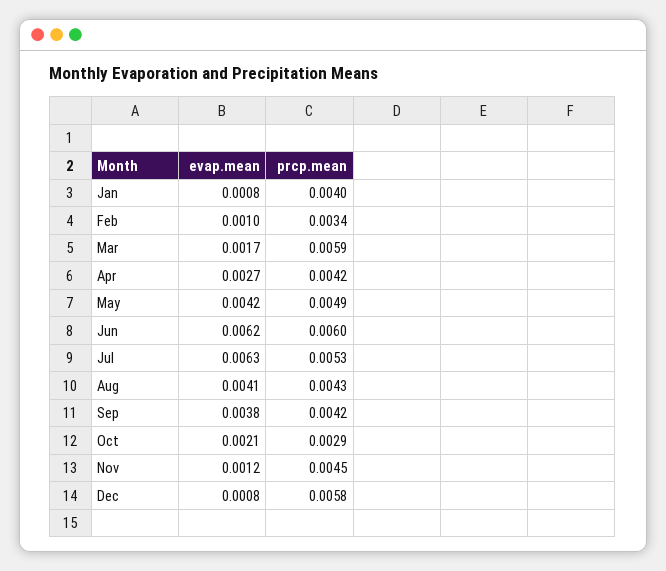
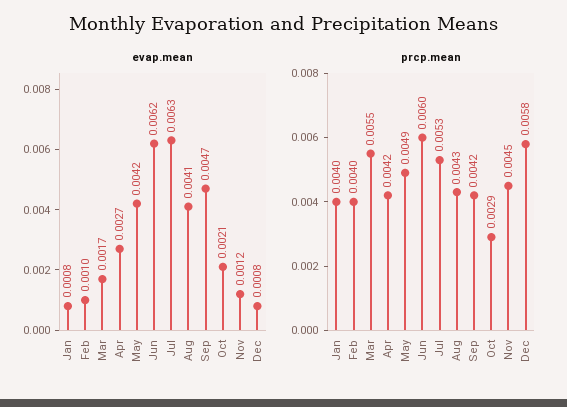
prcp.mean, Feb: 0.0034 -> 0.004
prcp.mean, Mar: 0.0059 -> 0.0055
evap.mean, Sep: 0.0038 -> 0.0047

